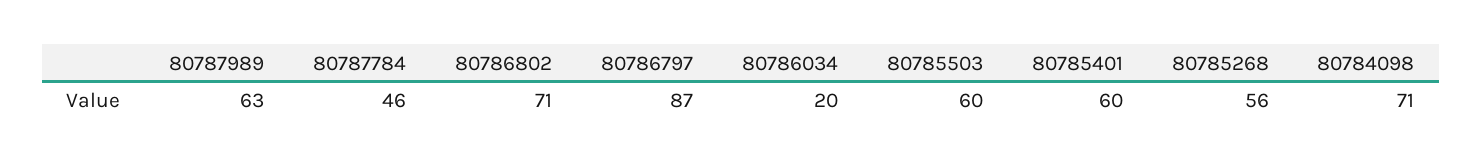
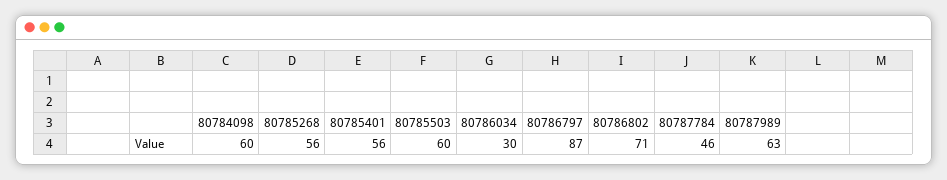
80786034: 20 -> 30
80785401: 60 -> 56
80784098: 71 -> 60

